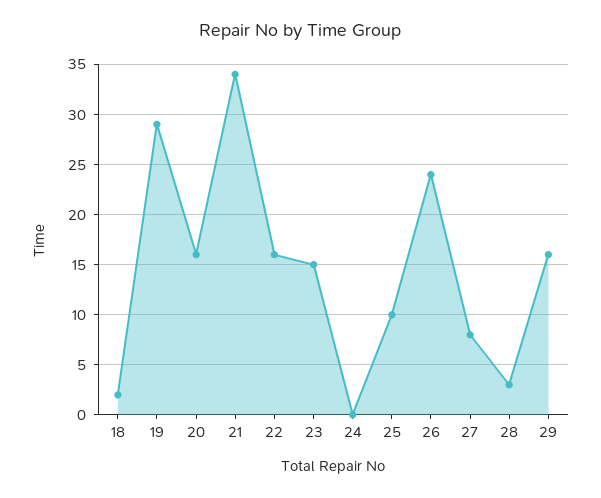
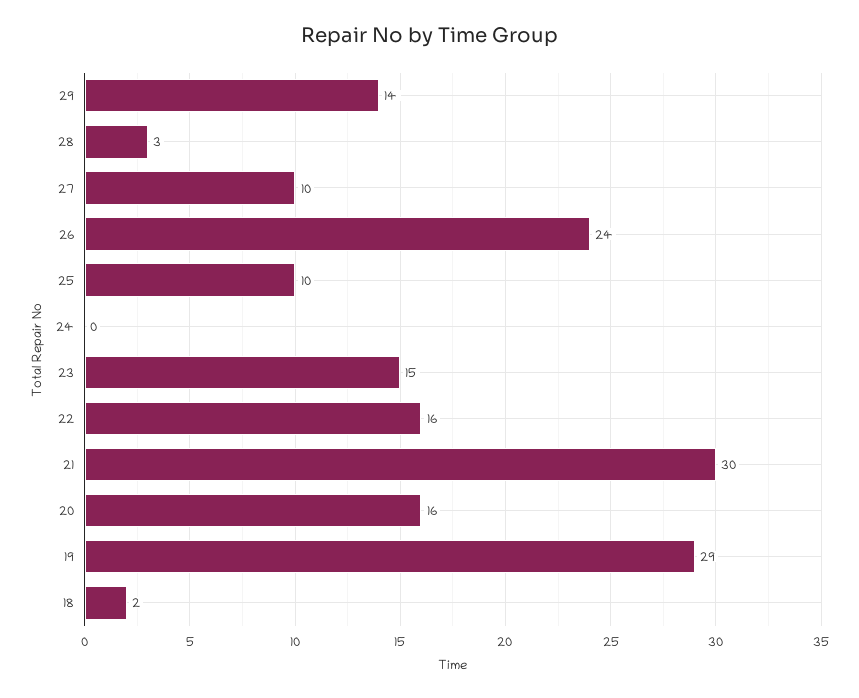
21: 34 -> 30
27: 8 -> 10
29: 16 -> 14

